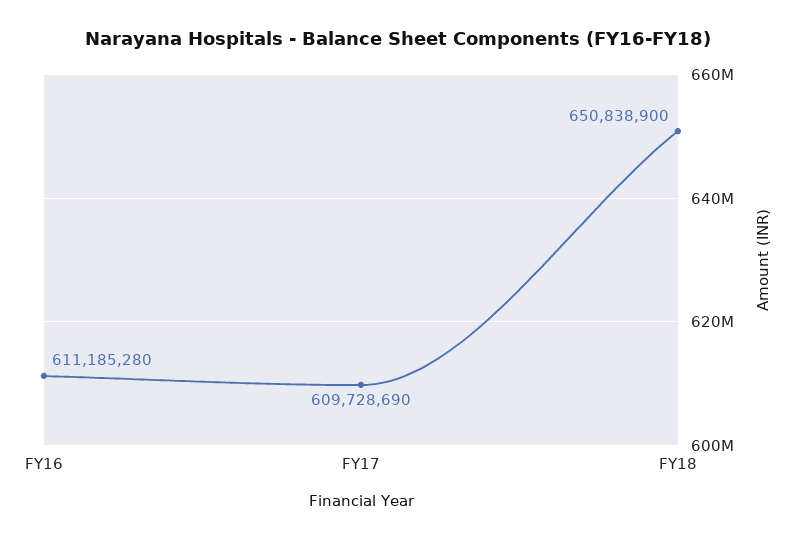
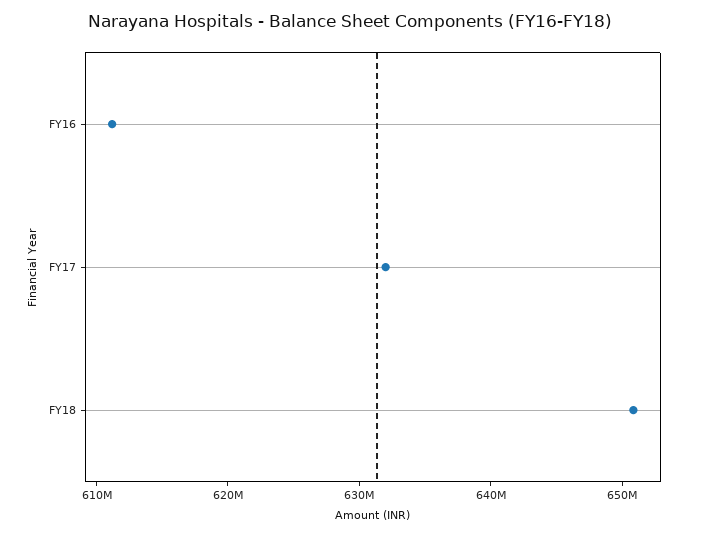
FY17: 609728690 -> 632000000

